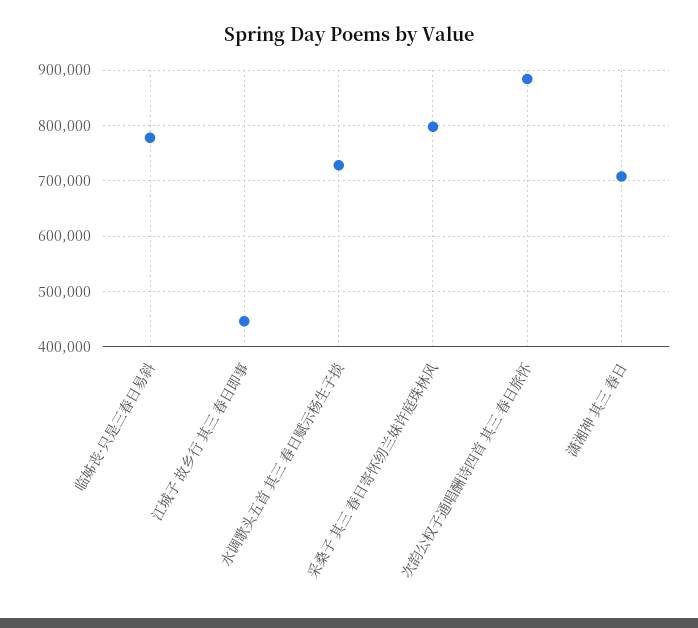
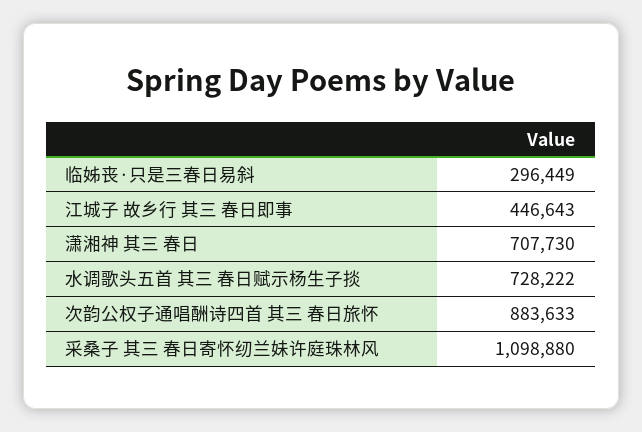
临姊丧·只是三春日易斜: 780000 -> 296449
采桑子 其三 春日寄怀纫兰妹许庭珠林风: 800000 -> 1098880

